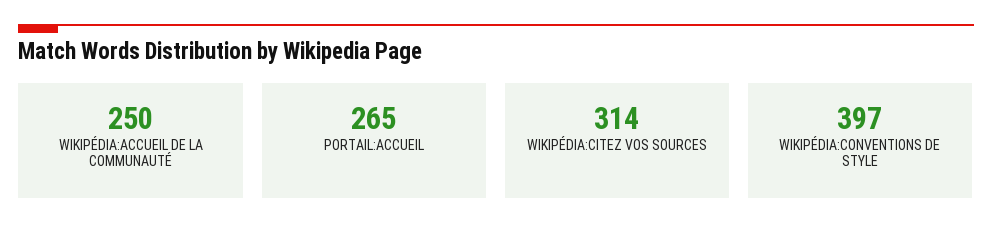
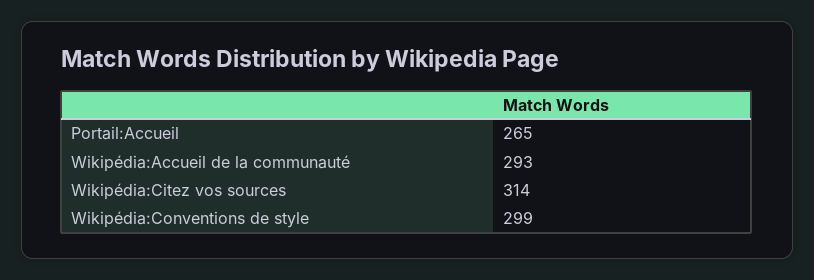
WIKIPÉDIA:ACCUEIL DE LA COMMUNAUTÉ: 250 -> 293
WIKIPÉDIA:CONVENTIONS DE STYLE: 397 -> 299

